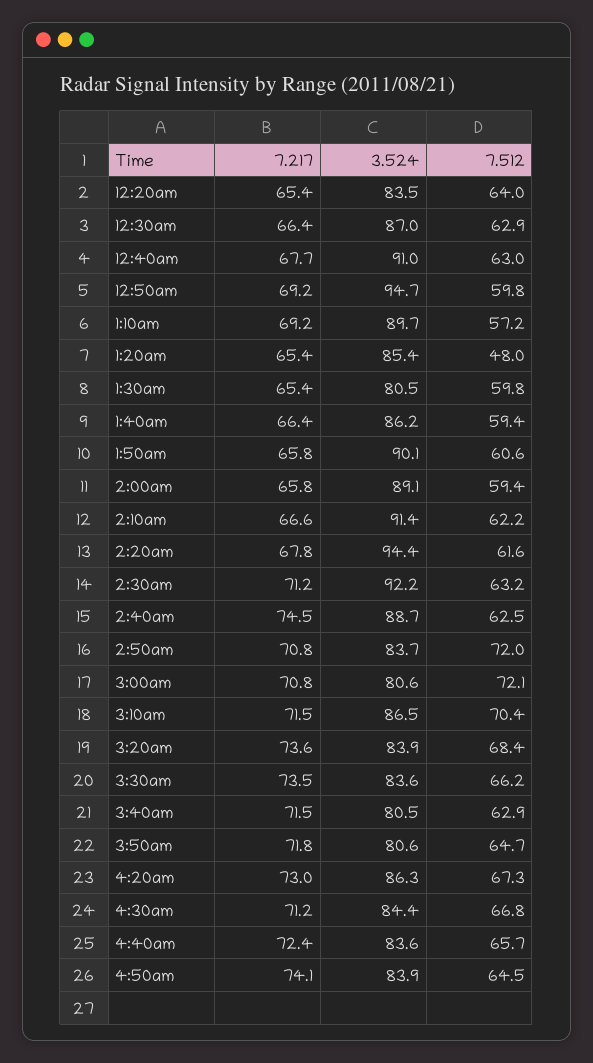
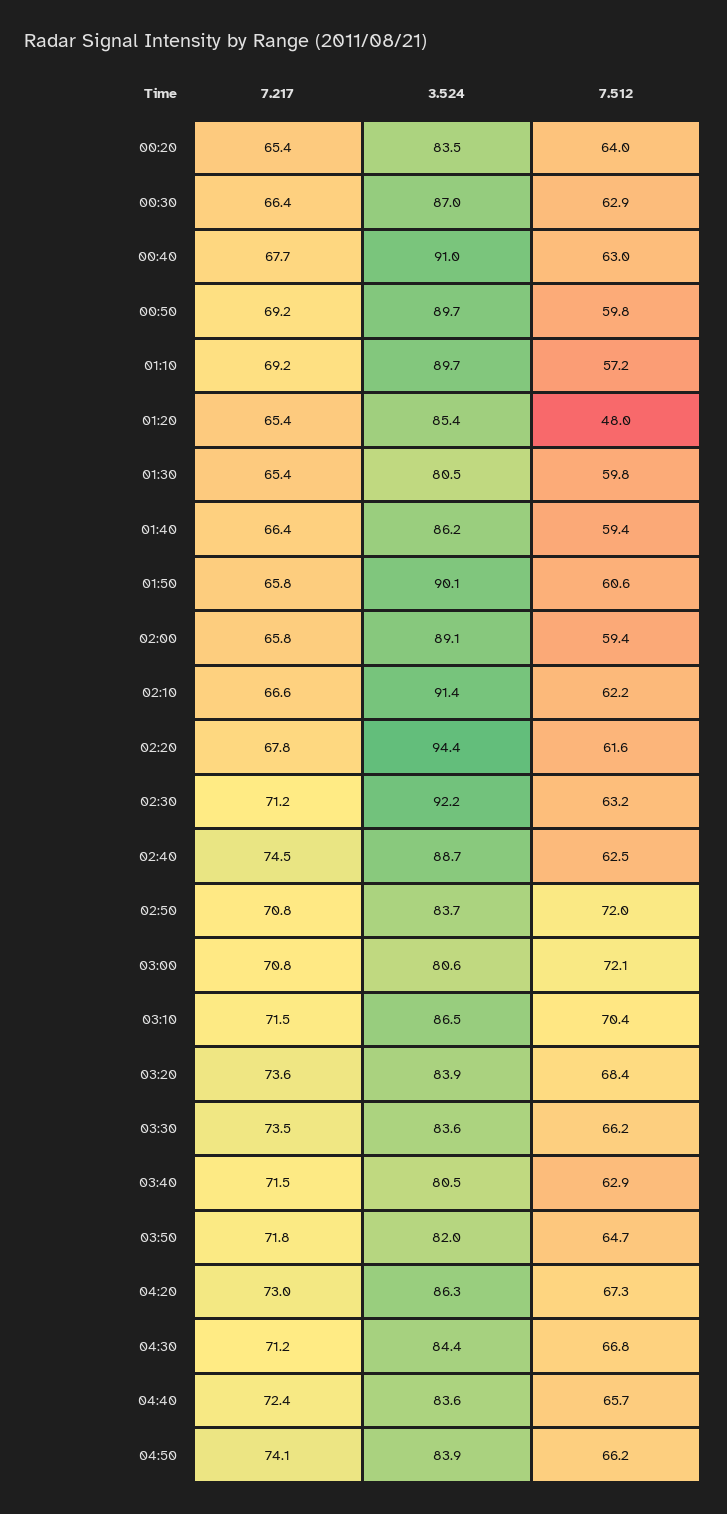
3.524, 12:50am: 94.7 -> 89.7
3.524, 3:50am: 80.6 -> 82
7.512, 4:50am: 64.5 -> 66.2

